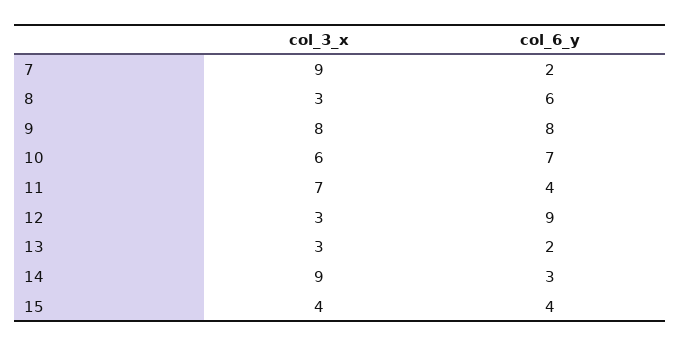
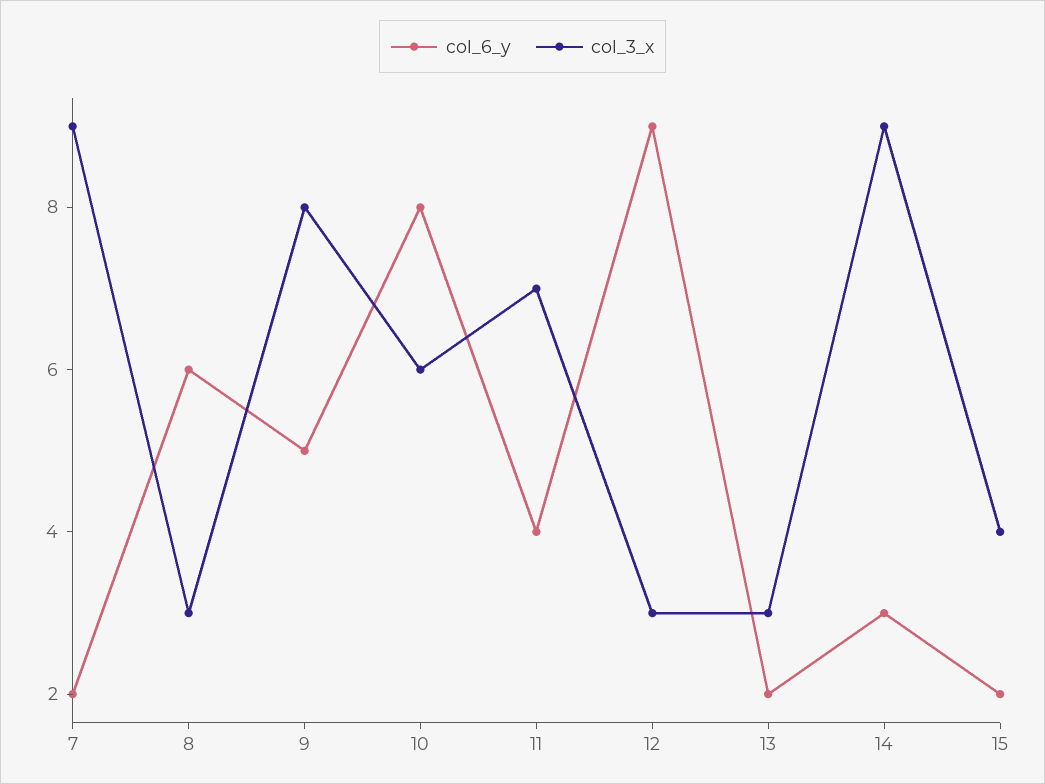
col_6_y, 9: 8 -> 5
col_6_y, 10: 7 -> 8
col_6_y, 15: 4 -> 2

